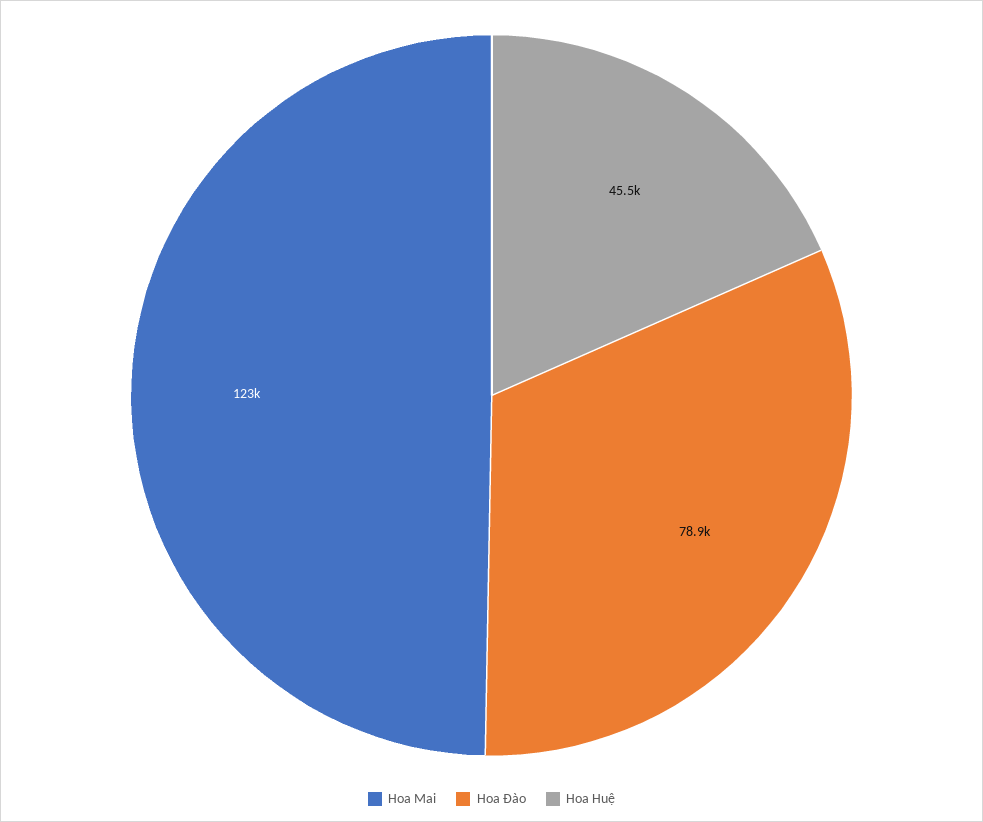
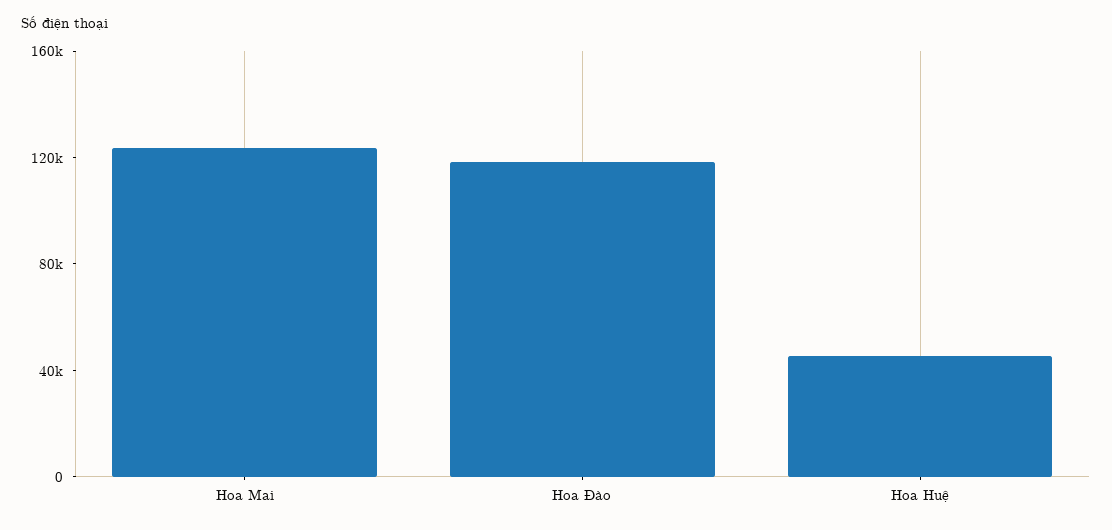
Hoa Đào: 78900 -> 120000

